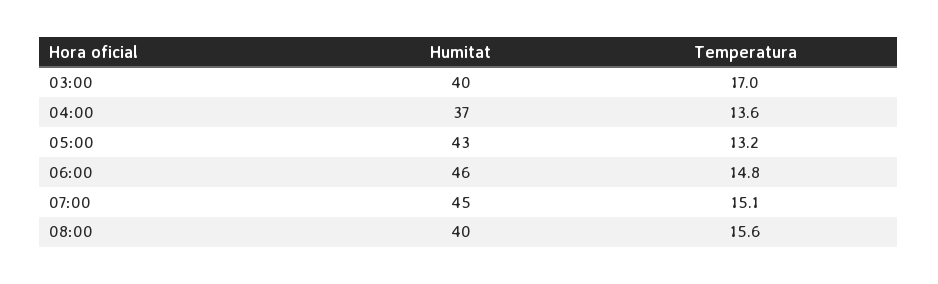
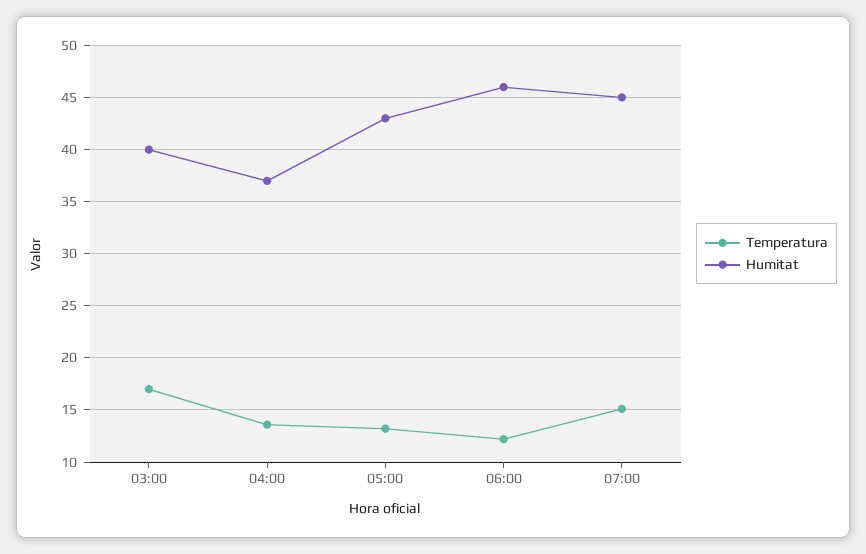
Temperatura, 06:00: 14.8 -> 12
Humitat, 08:00: 40 -> none
Temperatura, 08:00: 15.6 -> none

